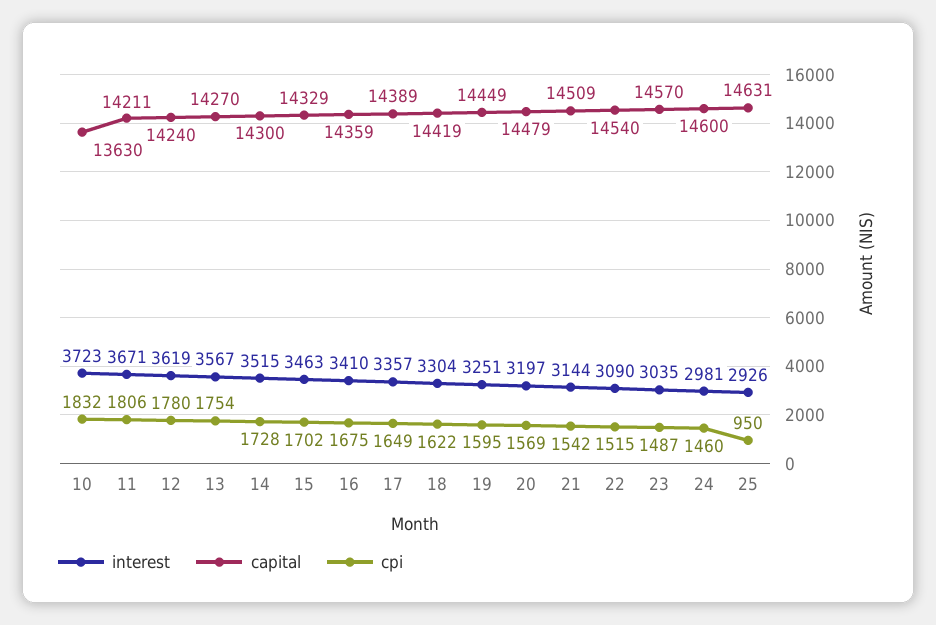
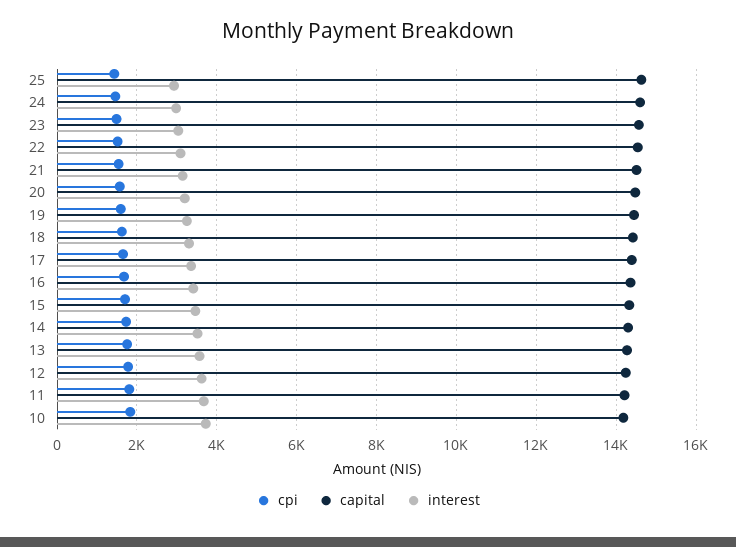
capital, 10: 13630 -> 14200
cpi, 25: 950 -> 1400

